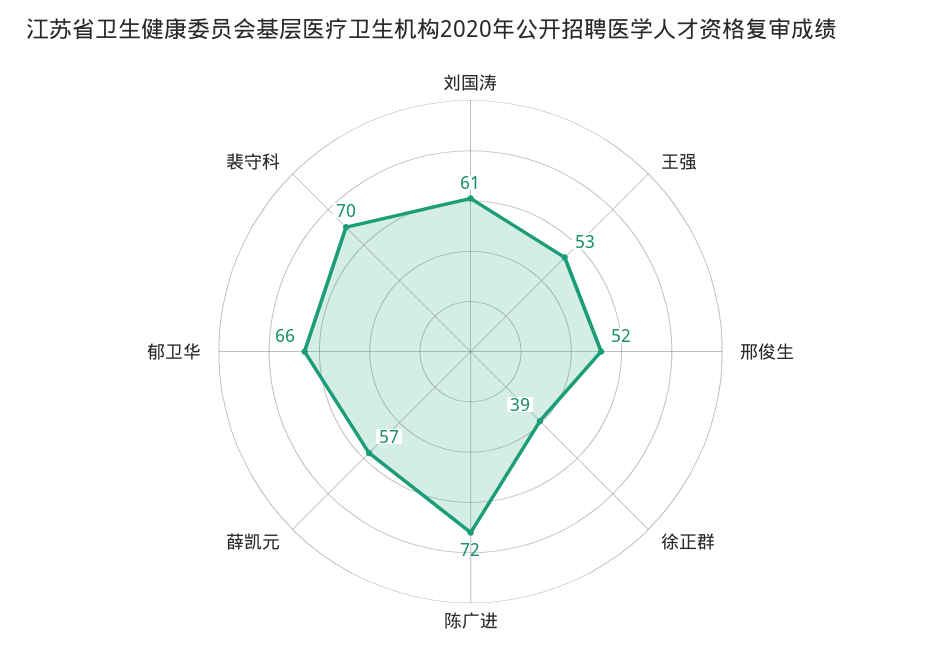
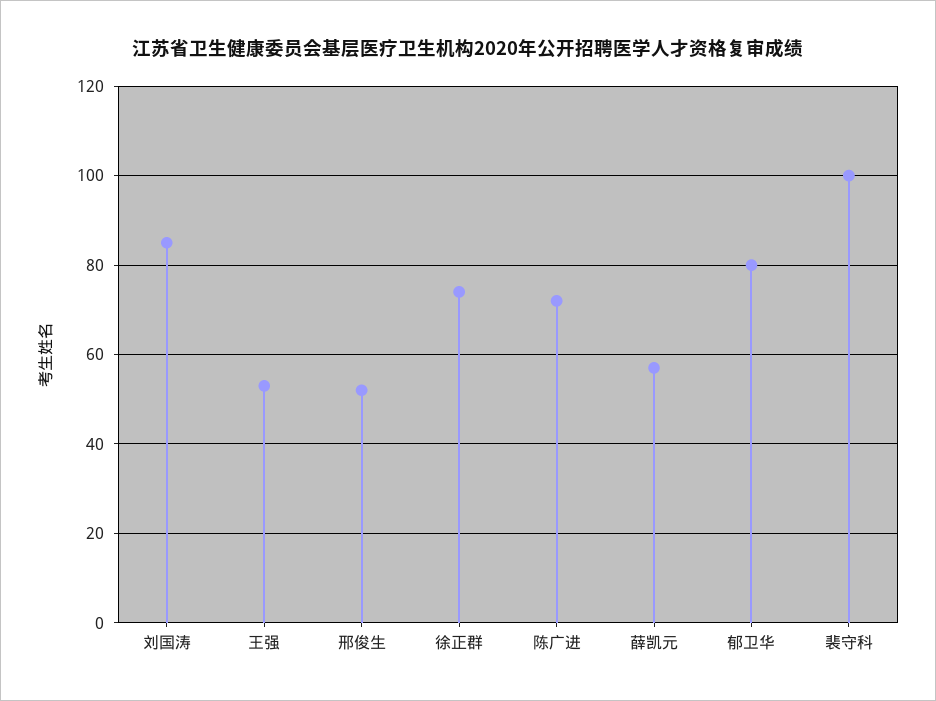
刘国涛: 61 -> 85
徐正群: 39 -> 75
郁卫华: 66 -> 80
裴守科: 70 -> 100

